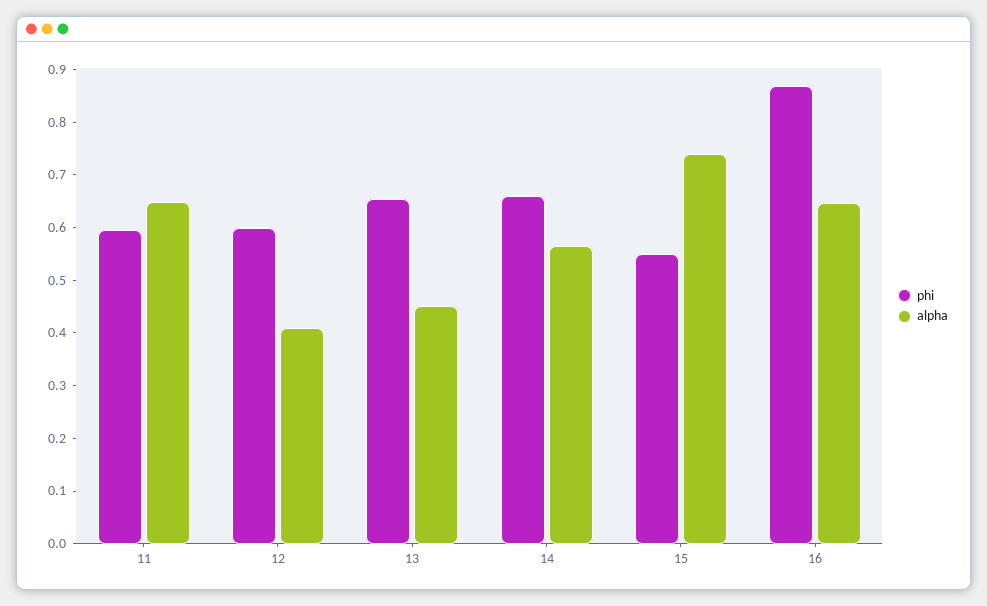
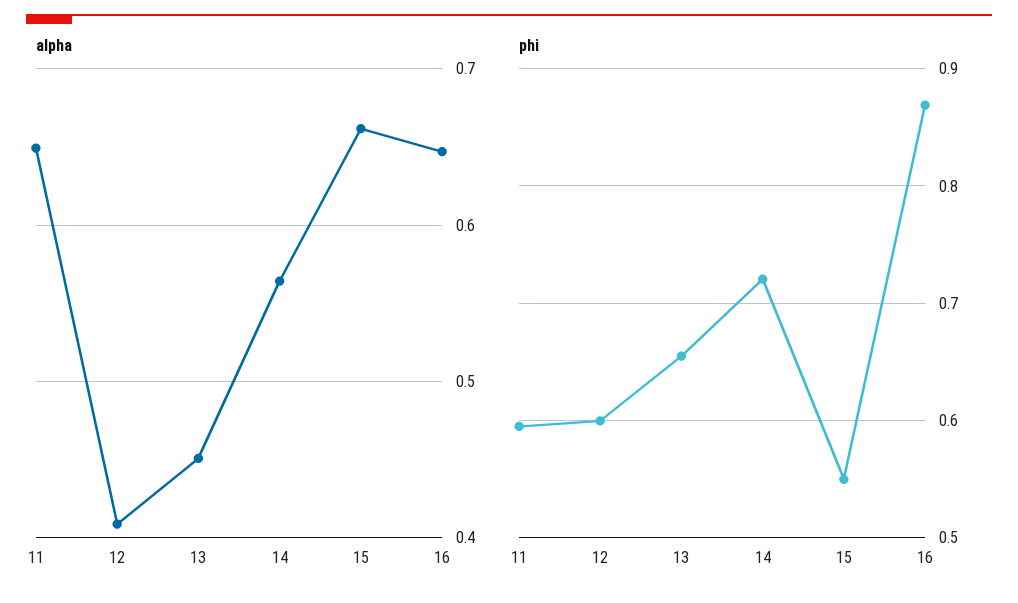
phi, 14: 0.66 -> 0.72
alpha, 15: 0.74 -> 0.66

